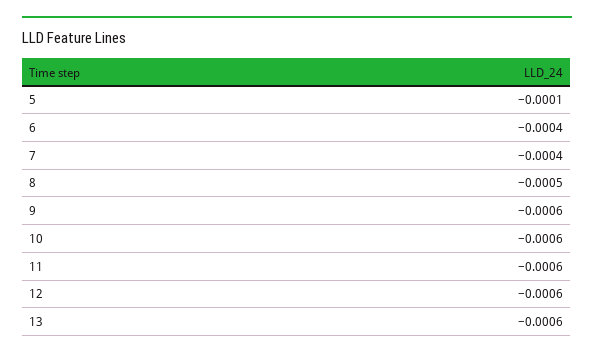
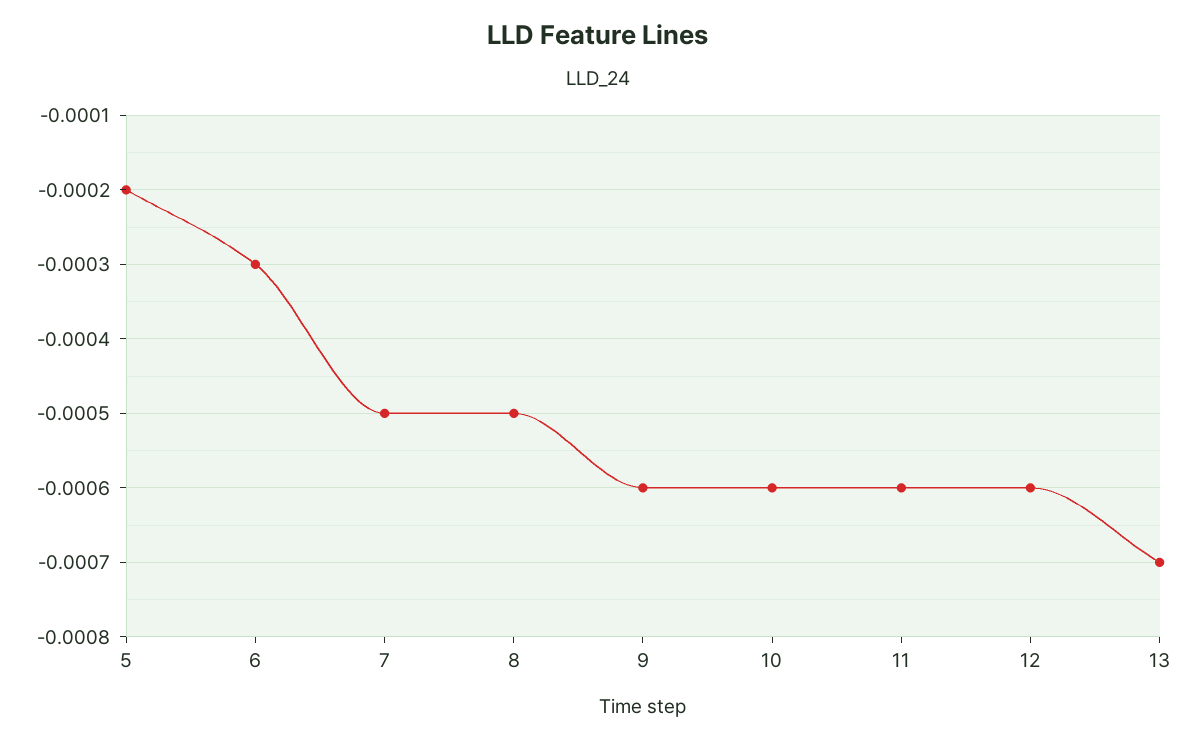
5: -0.0001 -> -0.0002
6: -0.0004 -> -0.0003
7: -0.0004 -> -0.0005
13: -0.0006 -> -0.0007

